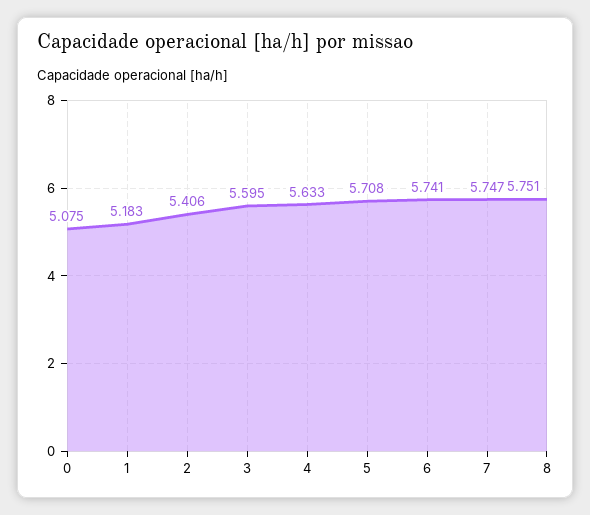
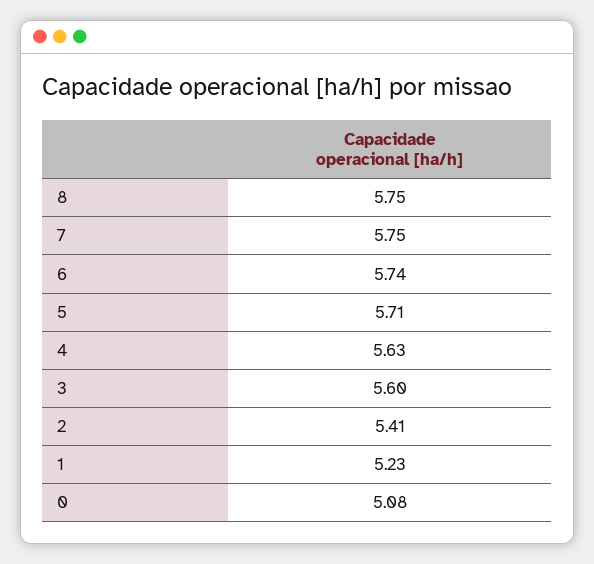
1: 5.183 -> 5.23

